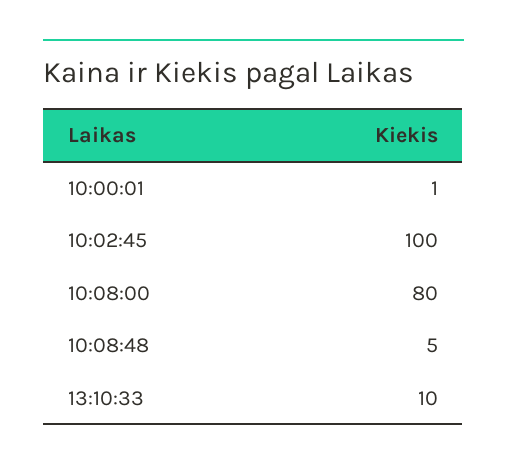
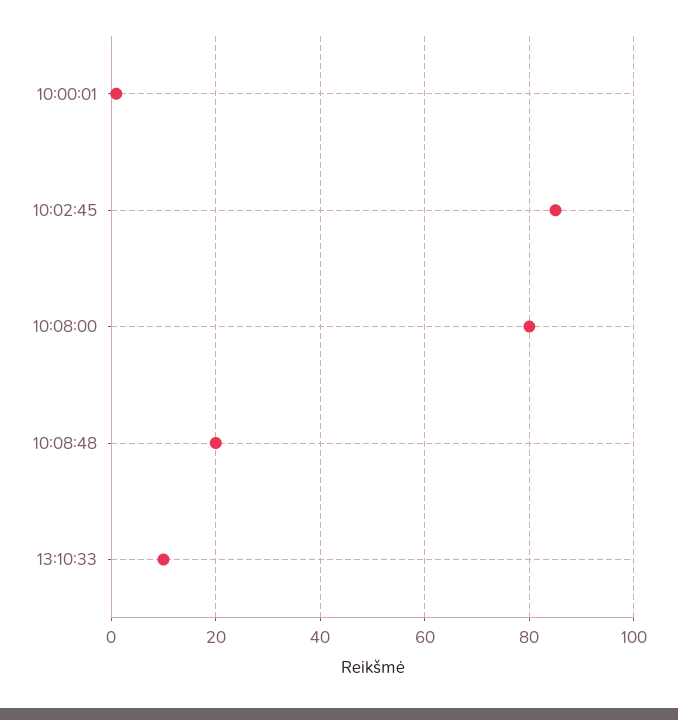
10:02:45: 100 -> 85
10:08:48: 5 -> 20

